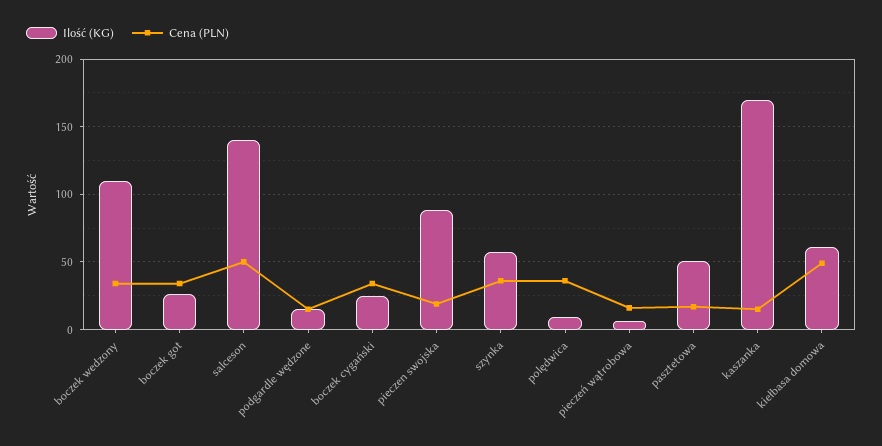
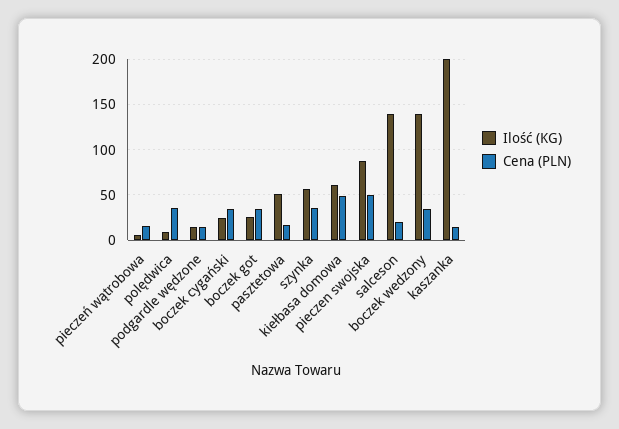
Ilość (KG), boczek wedzony: 110 -> 140
Cena (PLN), salceson: 50 -> 20
Cena (PLN), pieczen swojska: 20 -> 50
Ilość (KG), kaszanka: 170 -> 200

